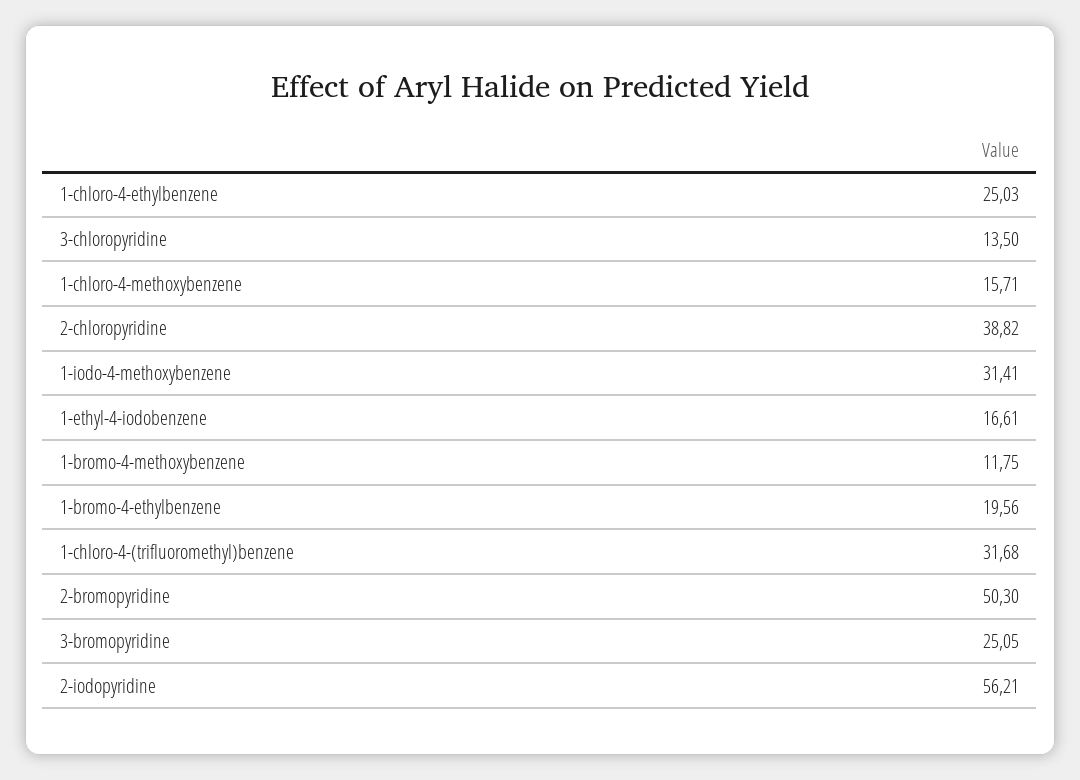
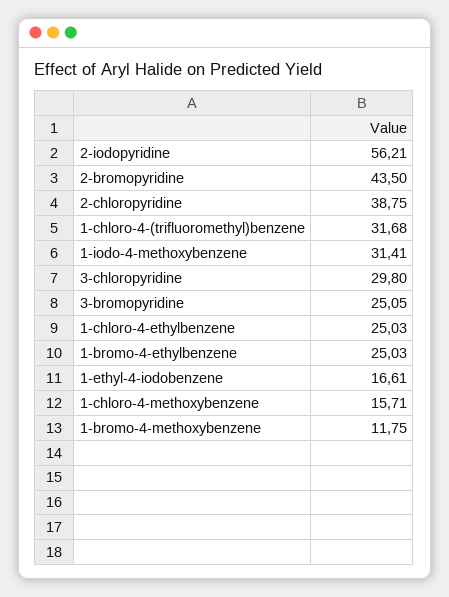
3-chloropyridine: 13.5 -> 29.8
2-chloropyridine: 38.82 -> 38.75
1-bromo-4-ethylbenzene: 19.56 -> 25.03
2-bromopyridine: 50.3 -> 43.5

